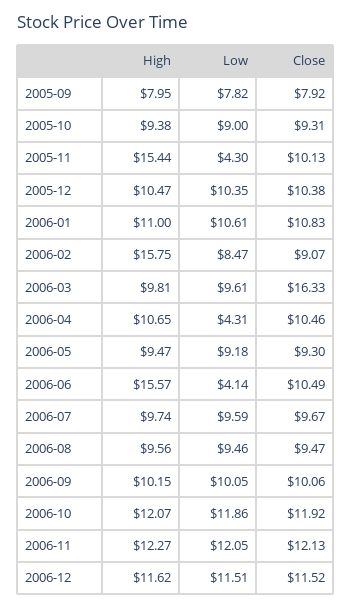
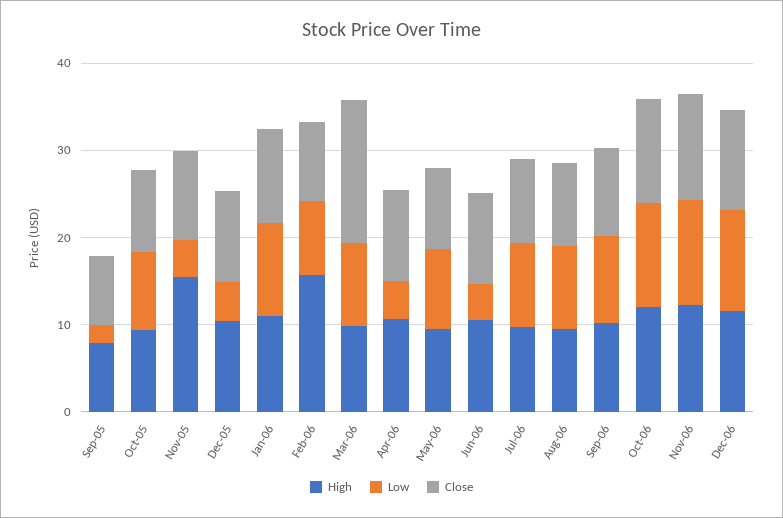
Low, 2005-09: 7.82 -> 2
Low, 2005-12: 10.35 -> 4
High, 2006-06: 15.57 -> 10

